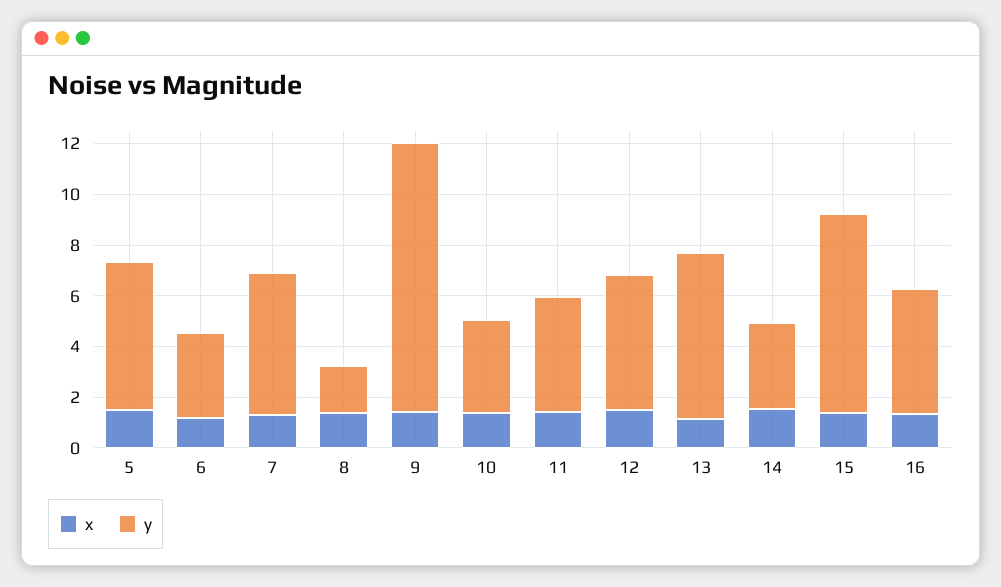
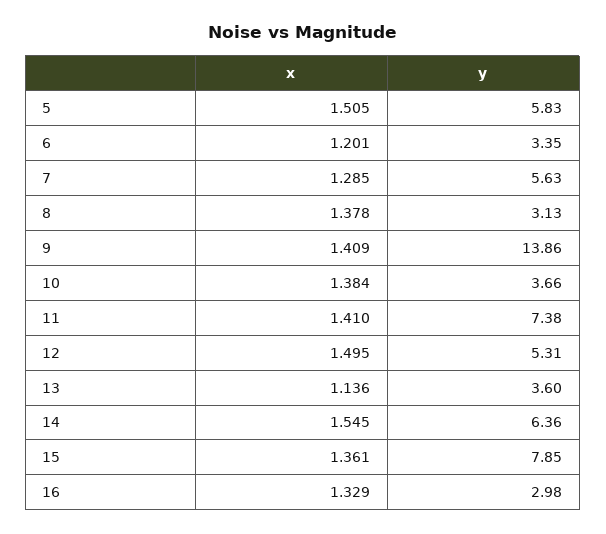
y, 8: 2 -> 3.13
y, 9: 10.5 -> 13.86
y, 11: 4.5 -> 7.38
y, 13: 6.5 -> 3.6
y, 14: 3.5 -> 6.36
y, 16: 5 -> 2.98

